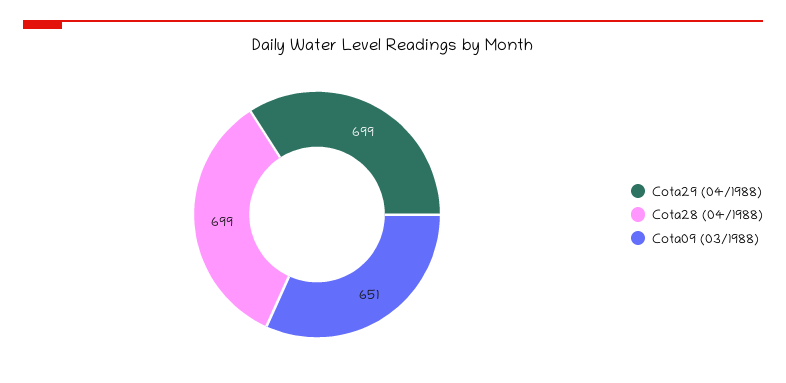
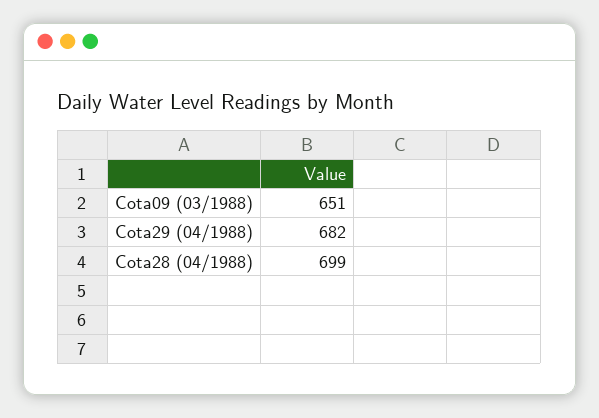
Cota29 (04/1988): 699 -> 682

